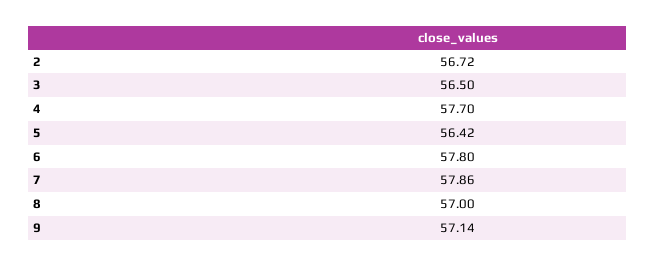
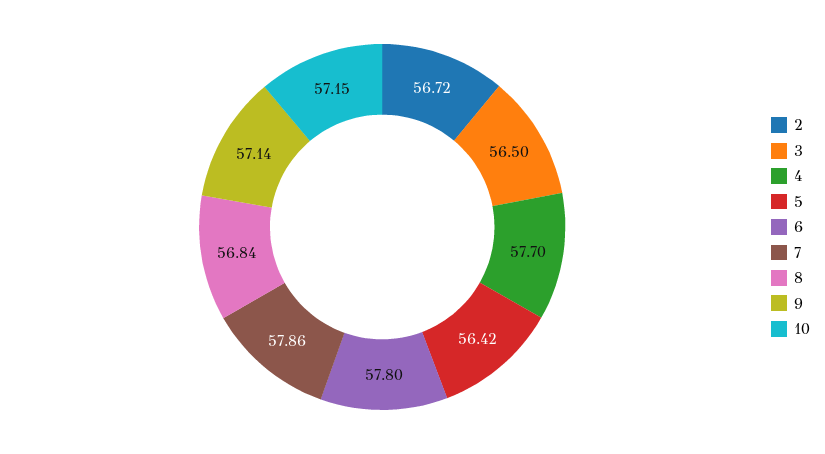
8: 57 -> 56.84
10: none -> 57.15

